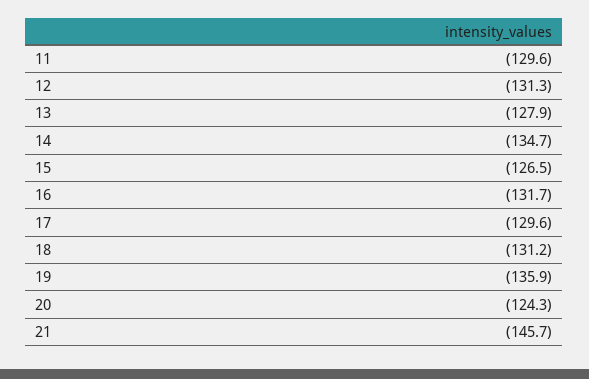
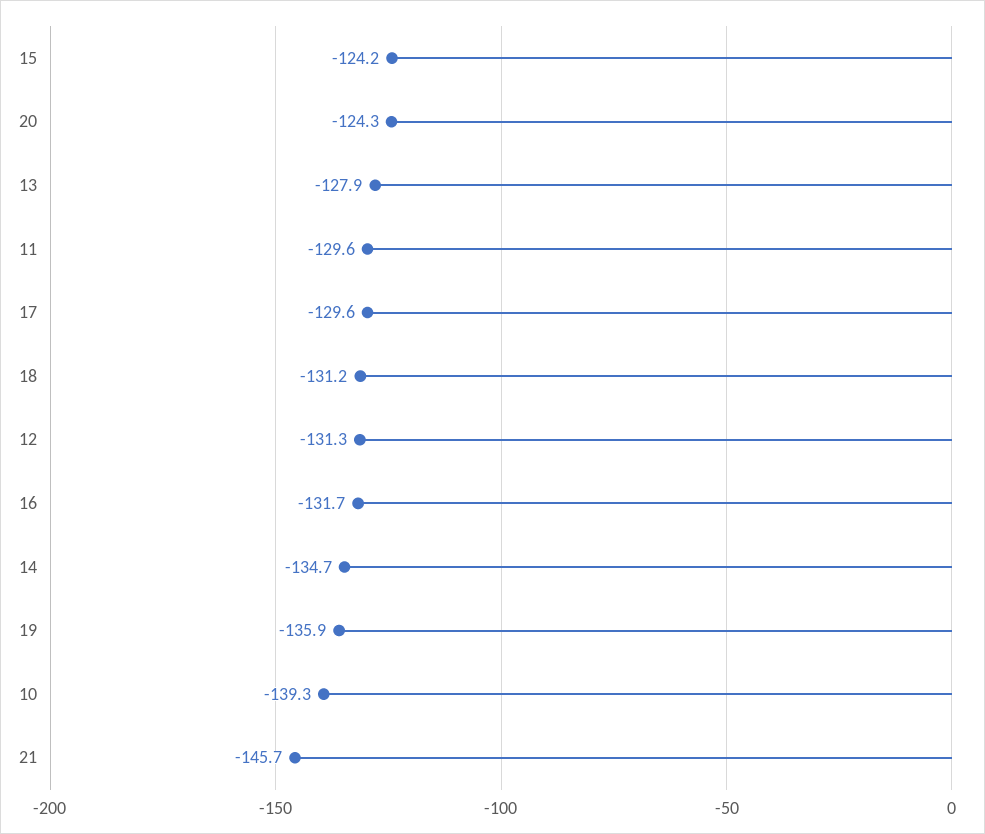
15: -126.5 -> -124.2
10: none -> -139.3

